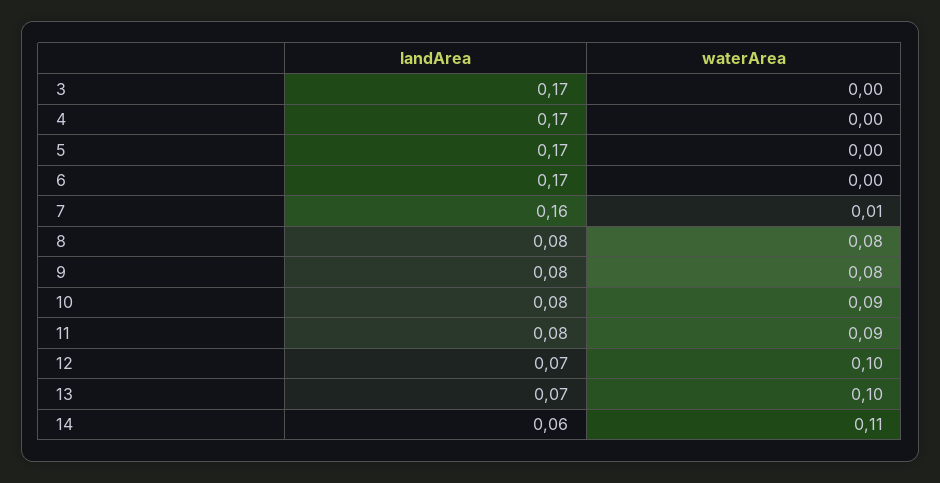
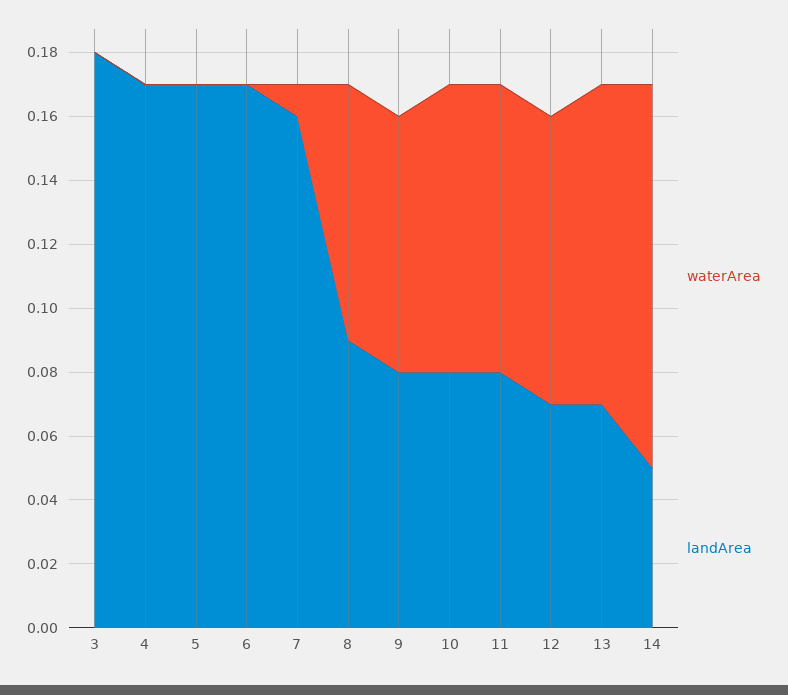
landArea, 3: 0.17 -> 0.18
landArea, 8: 0.08 -> 0.09
waterArea, 12: 0.1 -> 0.09
landArea, 14: 0.06 -> 0.05
waterArea, 14: 0.11 -> 0.12

